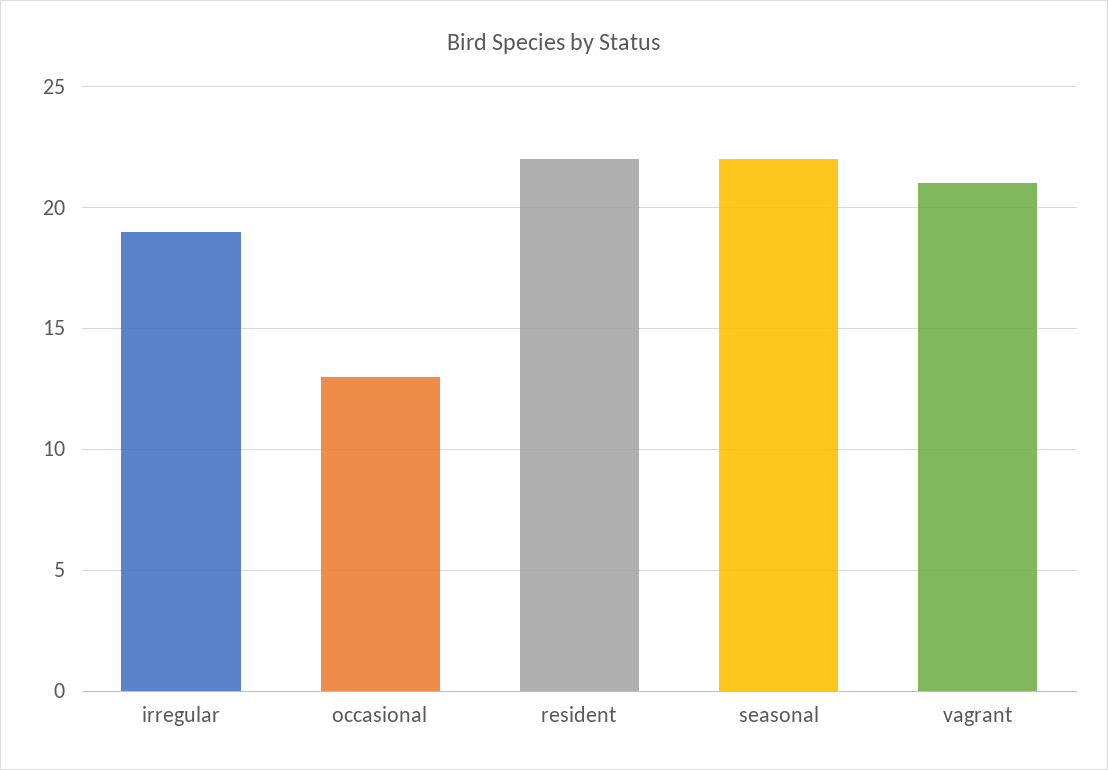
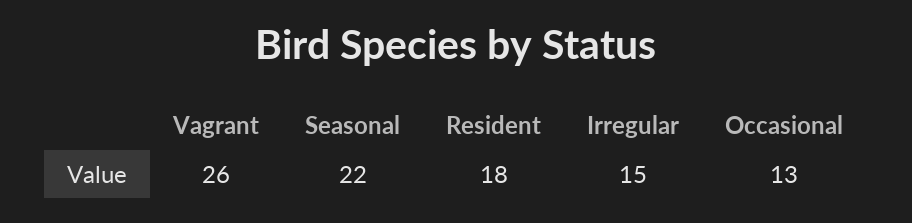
irregular: 19 -> 15
resident: 22 -> 18
vagrant: 21 -> 26

